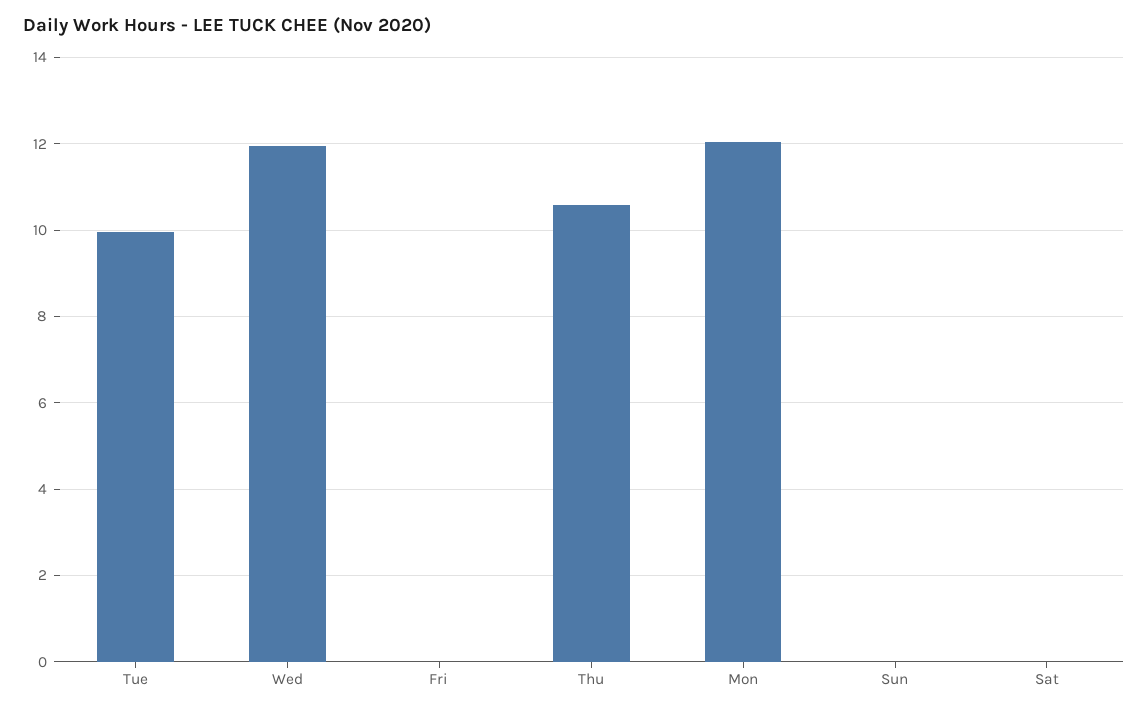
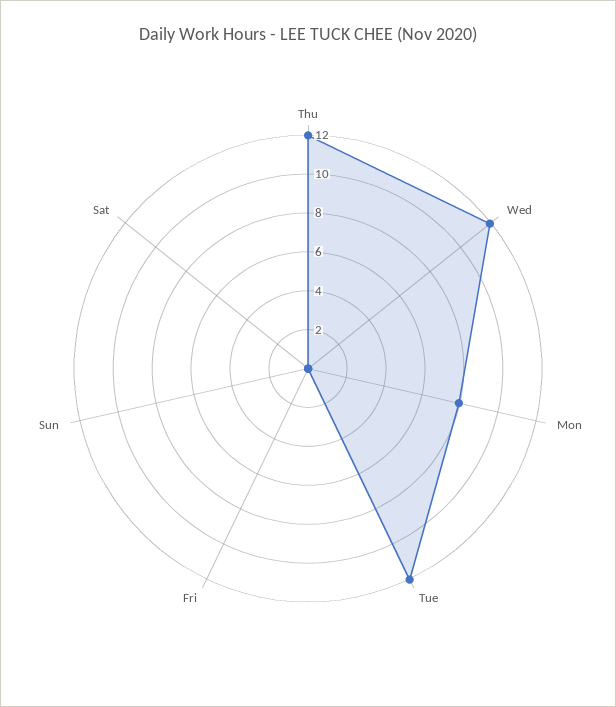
Tue: 10 -> 12
Thu: 10.6 -> 12
Mon: 12 -> 8

